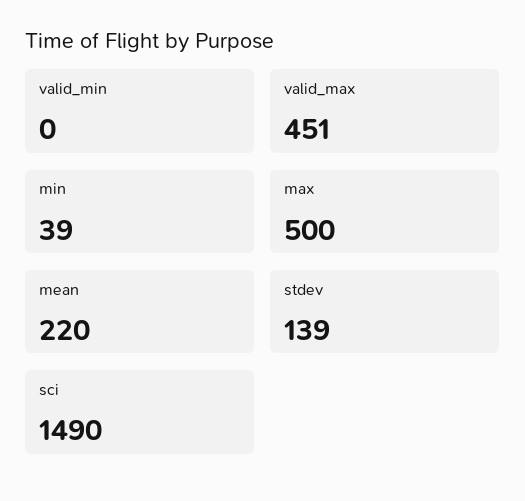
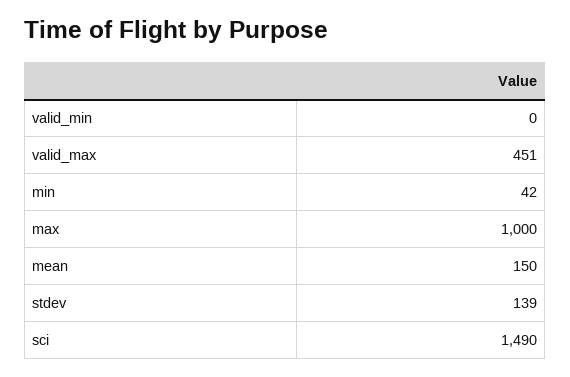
min: 39 -> 42
max: 500 -> 1000
mean: 220 -> 150

